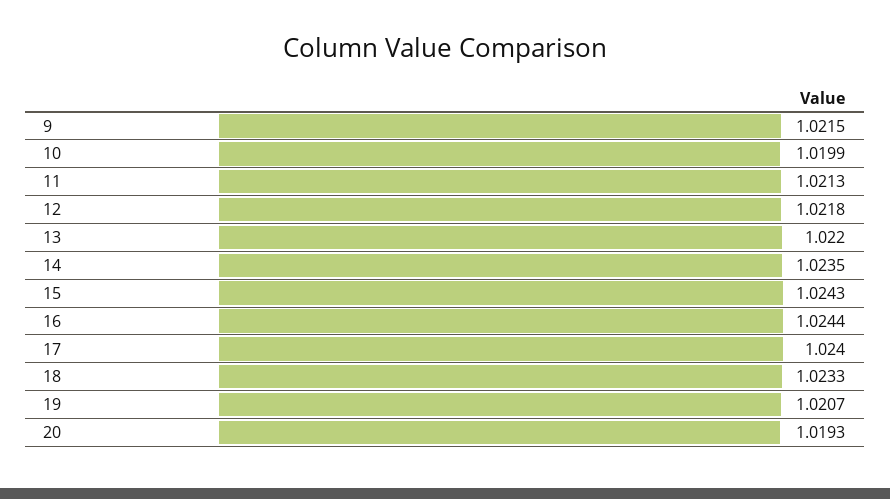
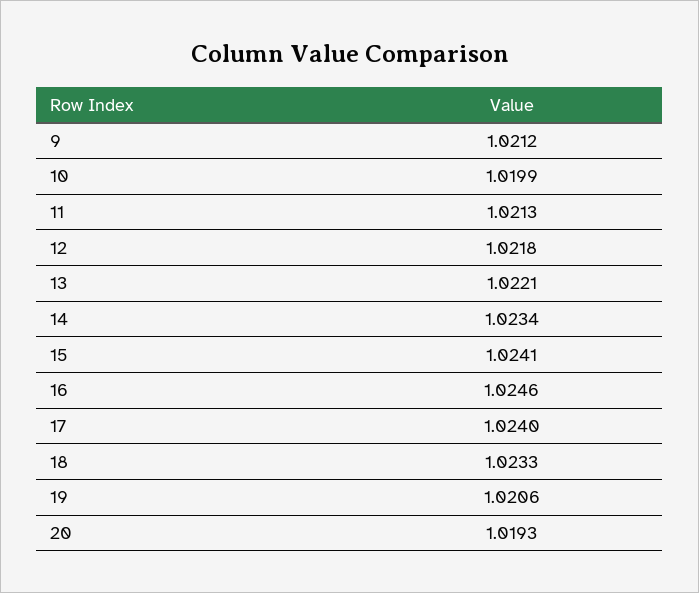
9: 1.0215 -> 1.0212
13: 1.022 -> 1.0221
14: 1.0235 -> 1.0234
15: 1.0243 -> 1.0241
16: 1.0244 -> 1.0246
19: 1.0207 -> 1.0206

